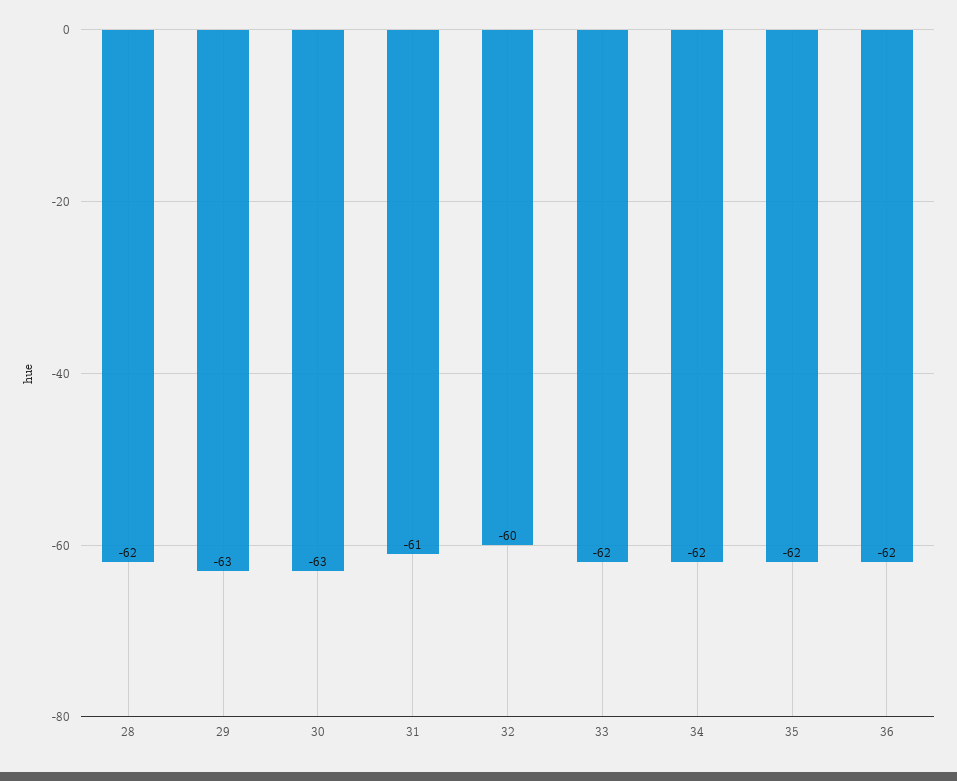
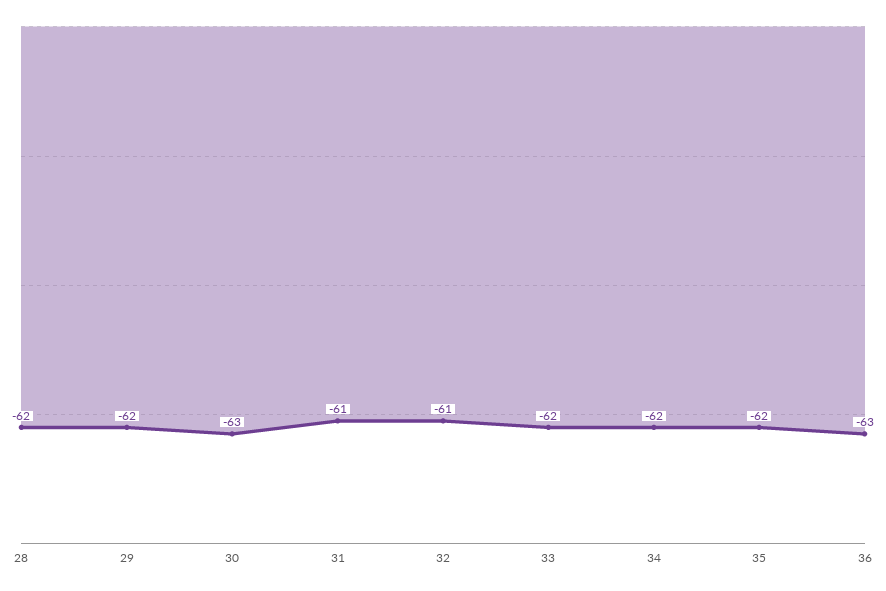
29: -63 -> -62
32: -60 -> -61
36: -62 -> -63

